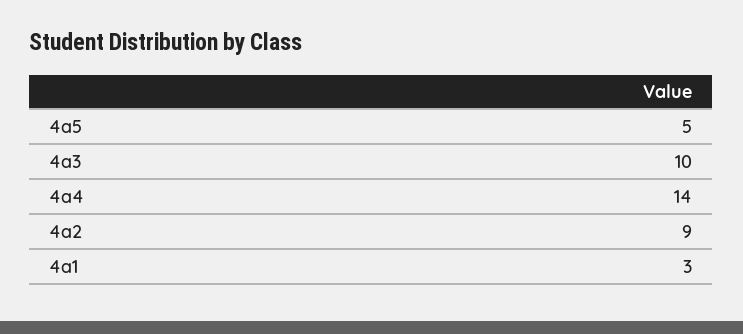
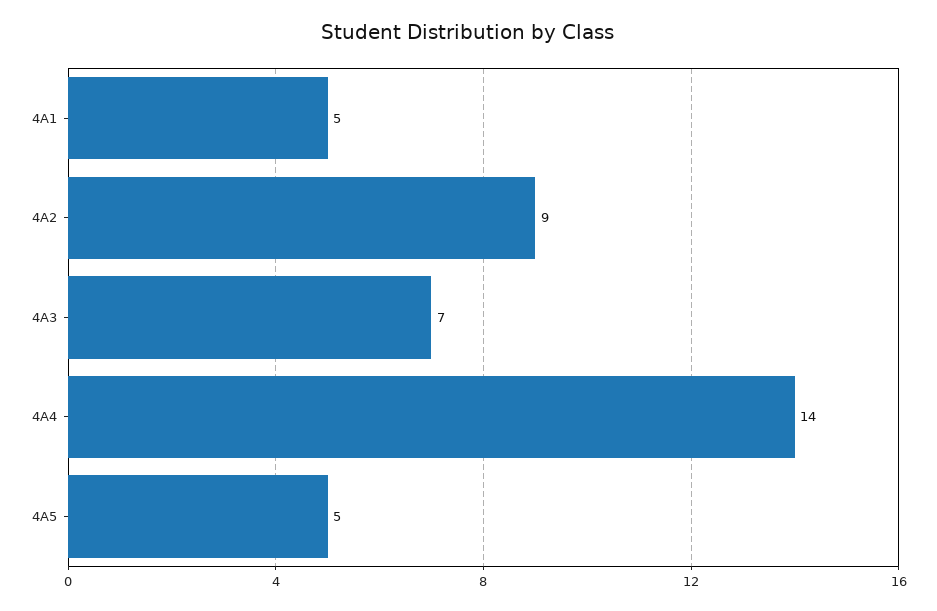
4a3: 10 -> 7
4a1: 3 -> 5

